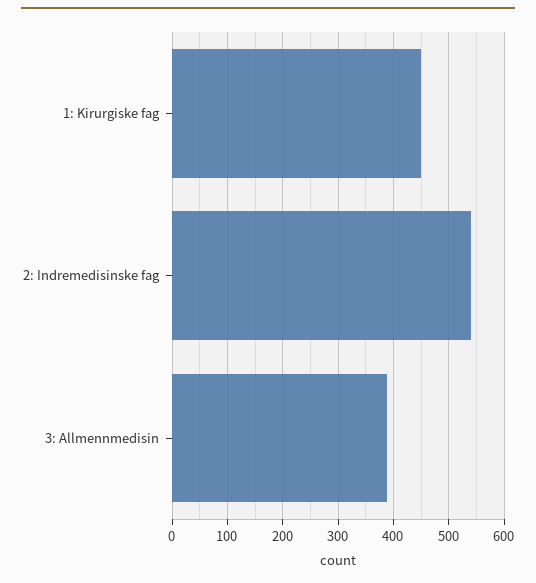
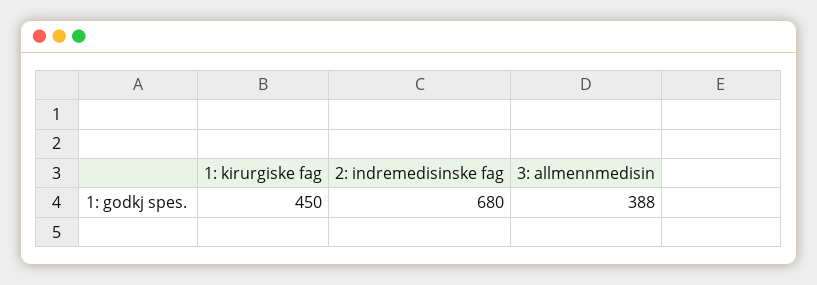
2: Indremedisinske fag: 540 -> 680

